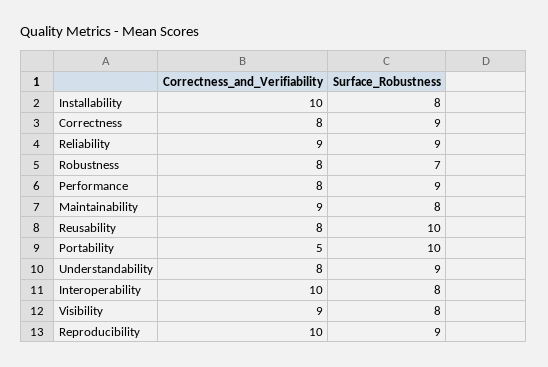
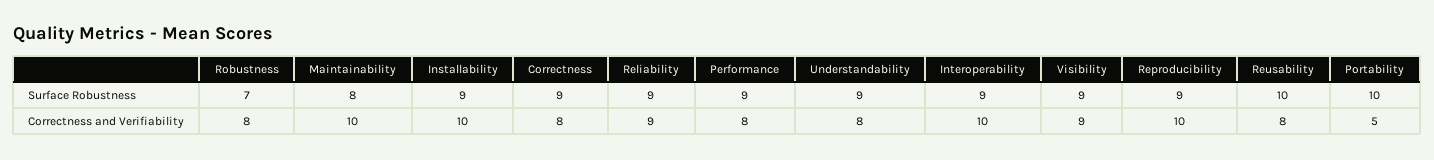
Surface_Robustness, Installability: 8 -> 9
Correctness_and_Verifiability, Maintainability: 9 -> 10
Surface_Robustness, Interoperability: 8 -> 9
Surface_Robustness, Visibility: 8 -> 9

